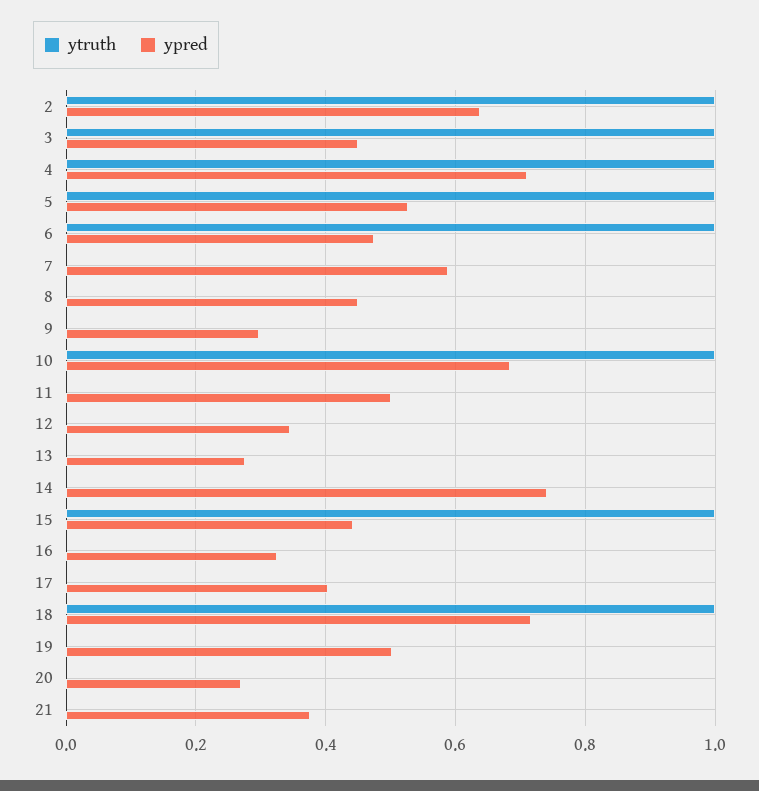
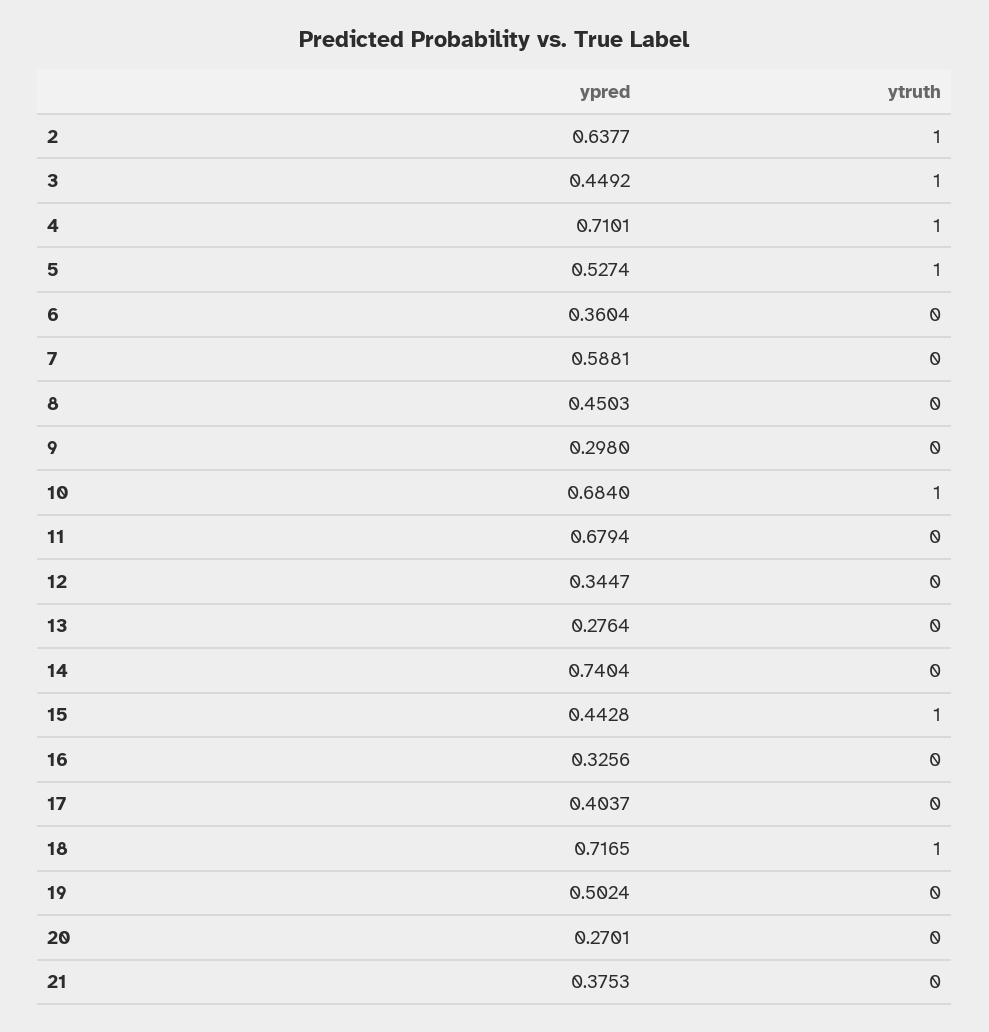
ytruth, 6: 1 -> 0
ypred, 6: 0.48 -> 0.3604
ypred, 11: 0.5 -> 0.6794

